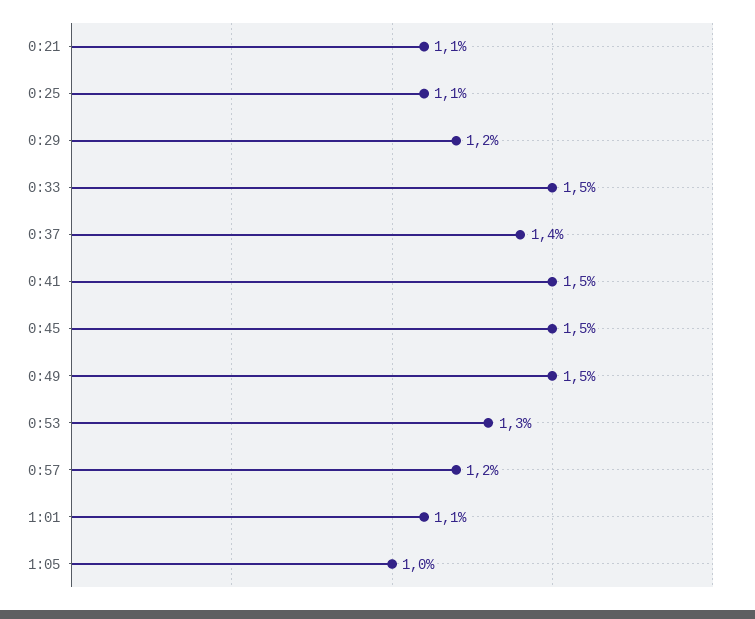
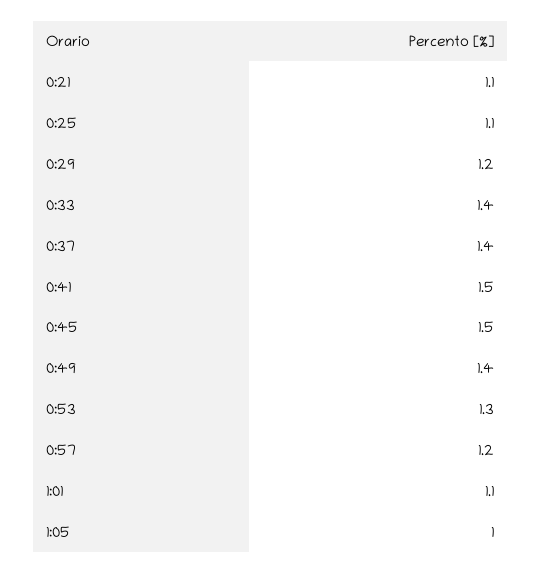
0:33: 1.5 -> 1.4
0:49: 1.5 -> 1.4

